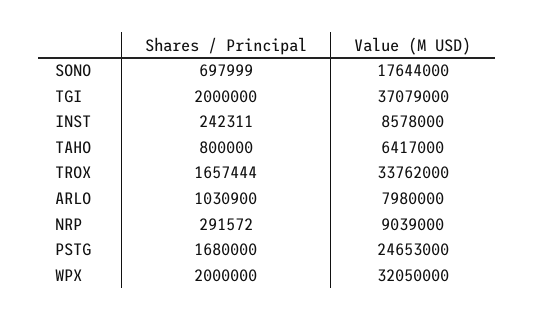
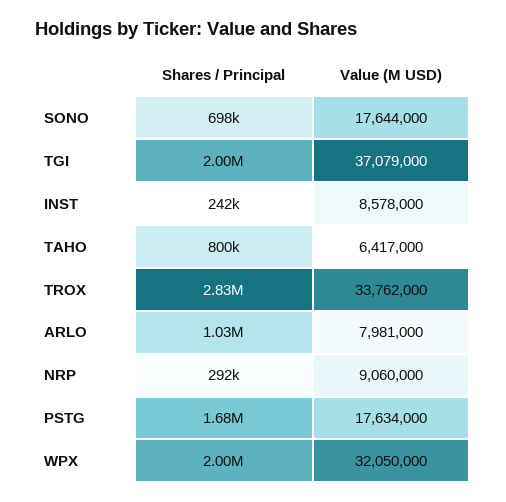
Shares / Principal, TROX: 1657444 -> 2830000
Value (M USD), ARLO: 7980000 -> 7981000
Value (M USD), NRP: 9039000 -> 9060000
Value (M USD), PSTG: 24653000 -> 17634000

